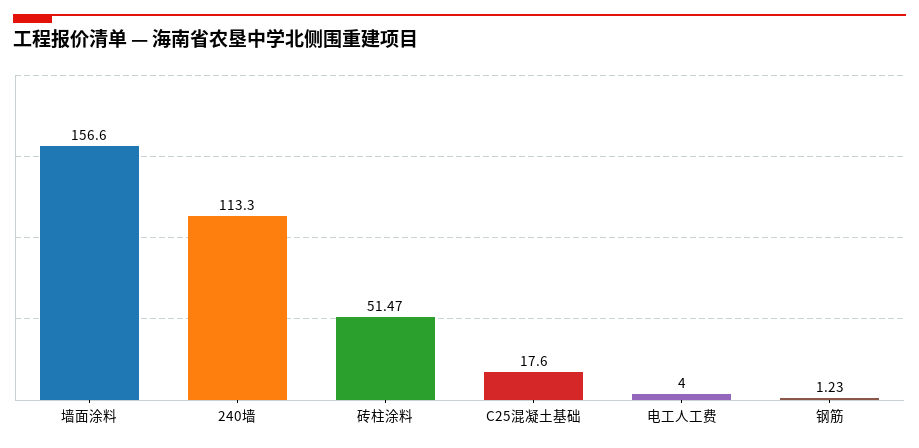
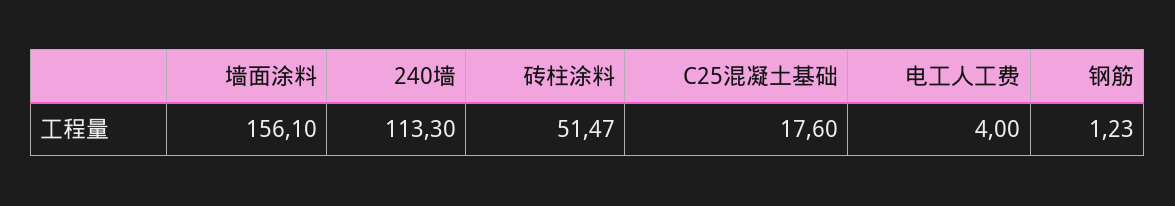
墙面涂料: 156.6 -> 156.1

